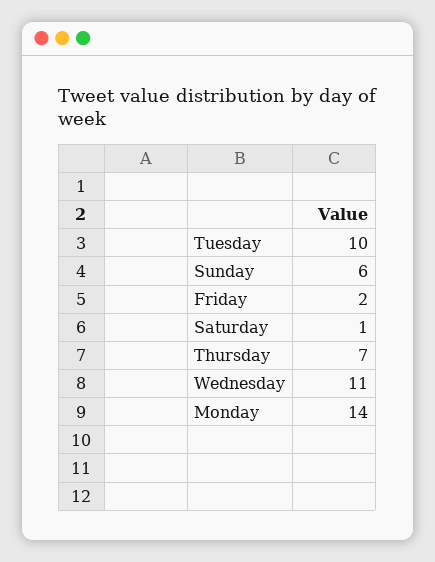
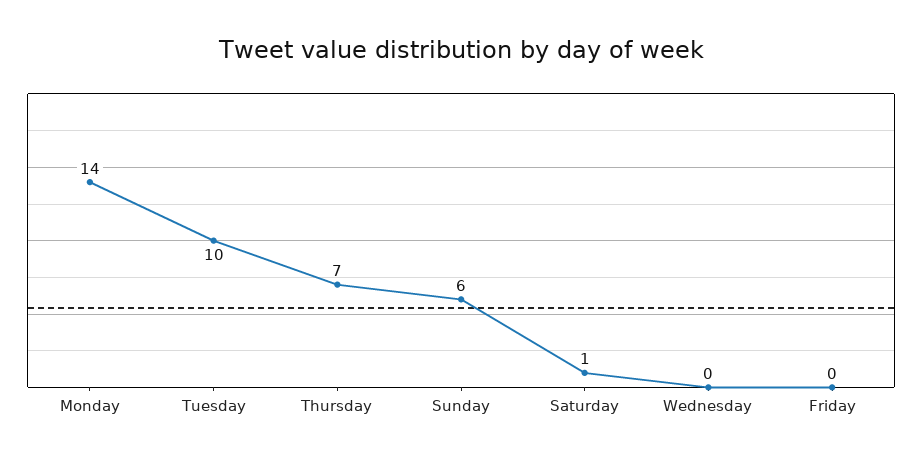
Friday: 2 -> 0
Wednesday: 11 -> 0

